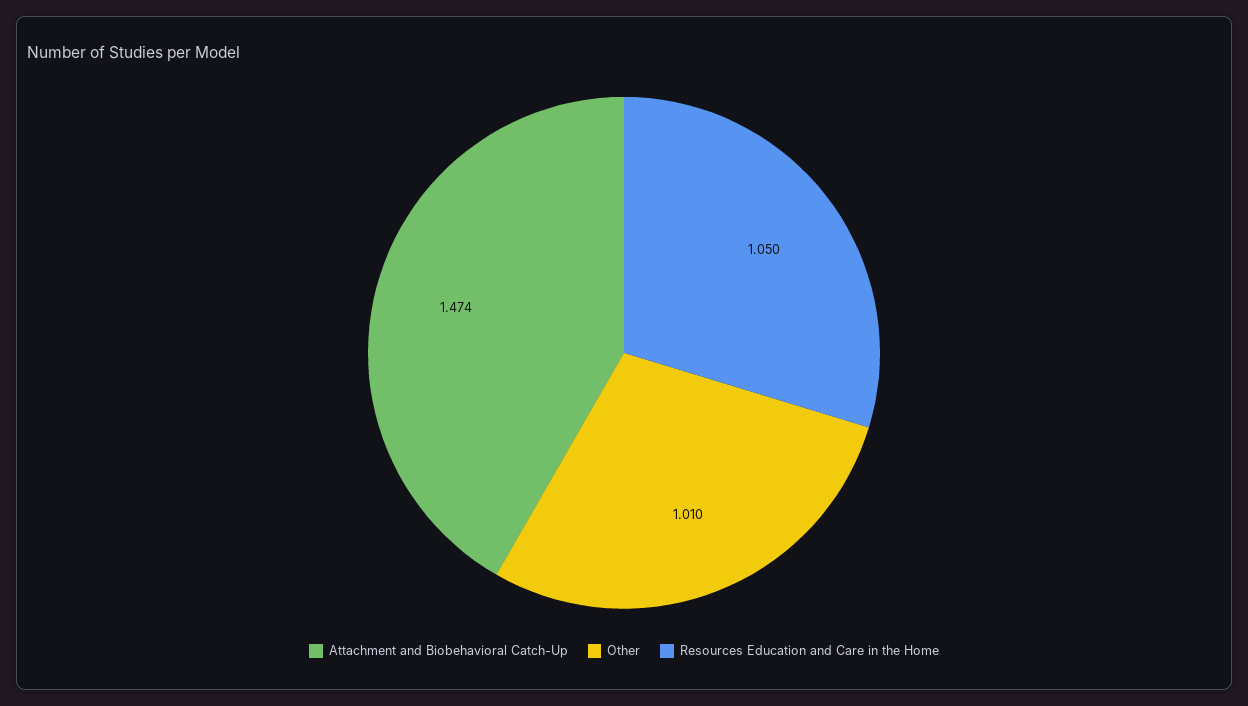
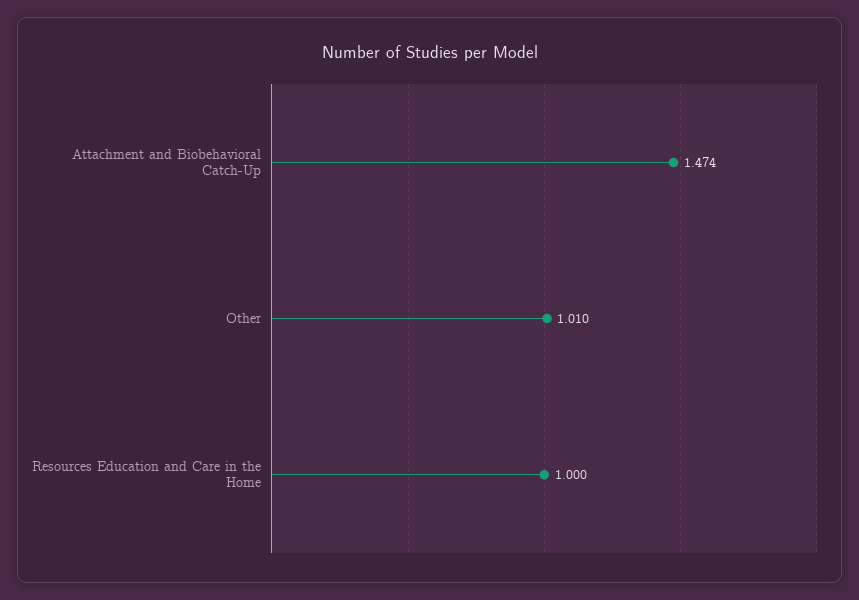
Resources Education and Care in the Home: 1.05 -> 1

